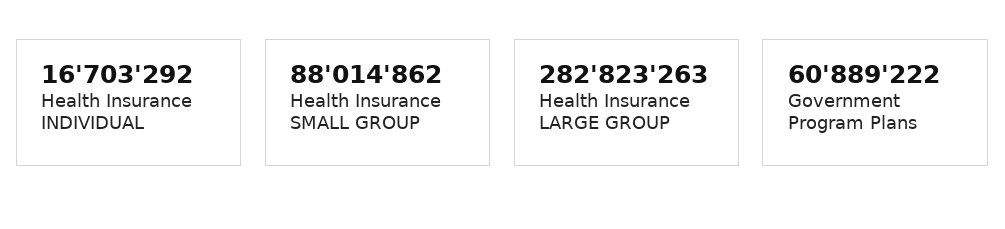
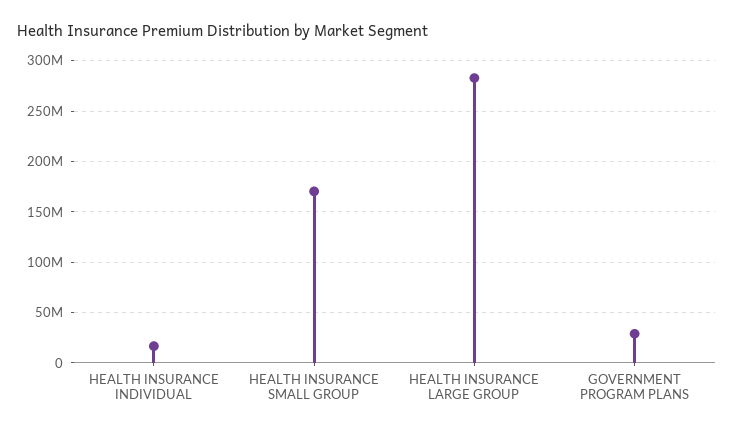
Health Insurance SMALL GROUP: 88014862 -> 170000000
Government Program Plans: 60889222 -> 30000000

